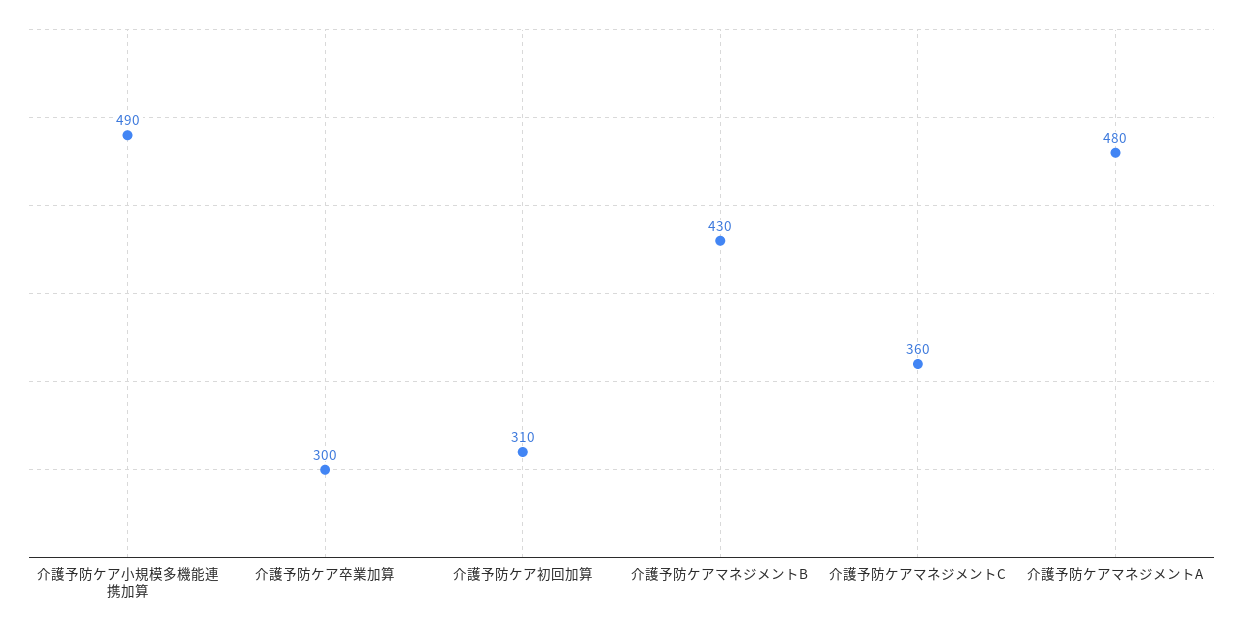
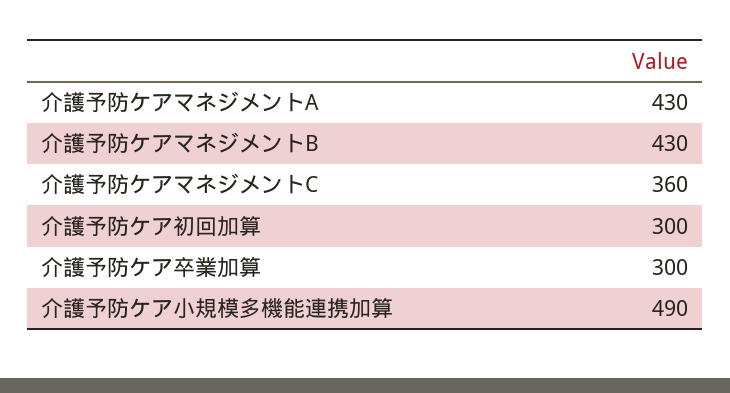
介護予防ケア初回加算: 310 -> 300
介護予防ケアマネジメントA: 480 -> 430

